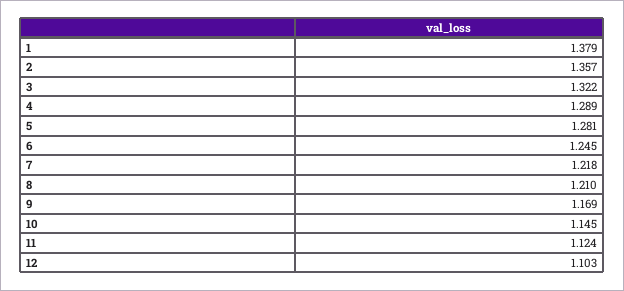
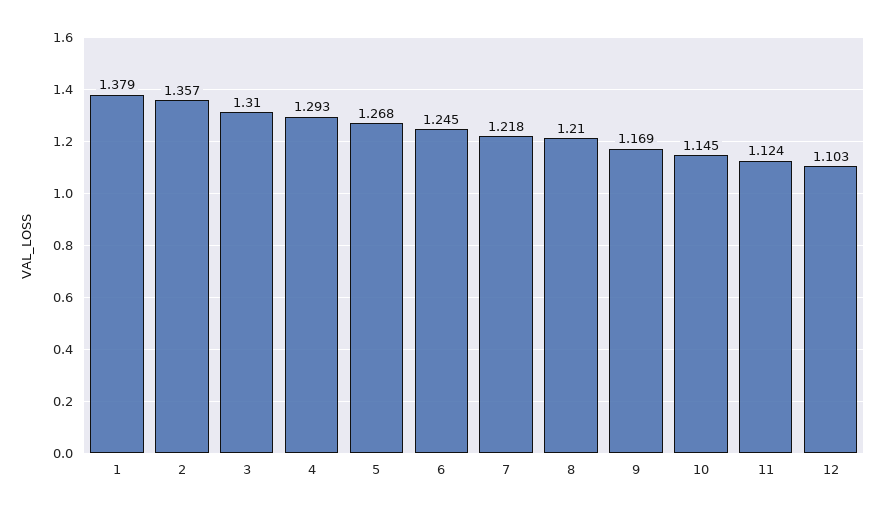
3: 1.322 -> 1.31
4: 1.289 -> 1.293
5: 1.281 -> 1.268

